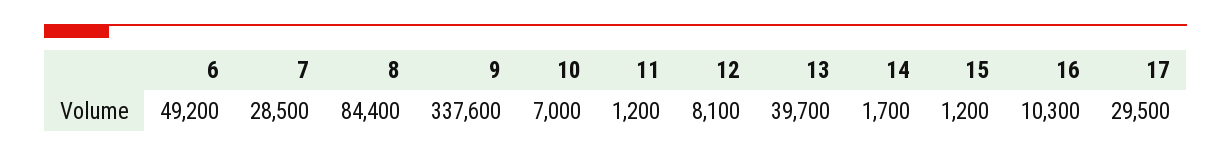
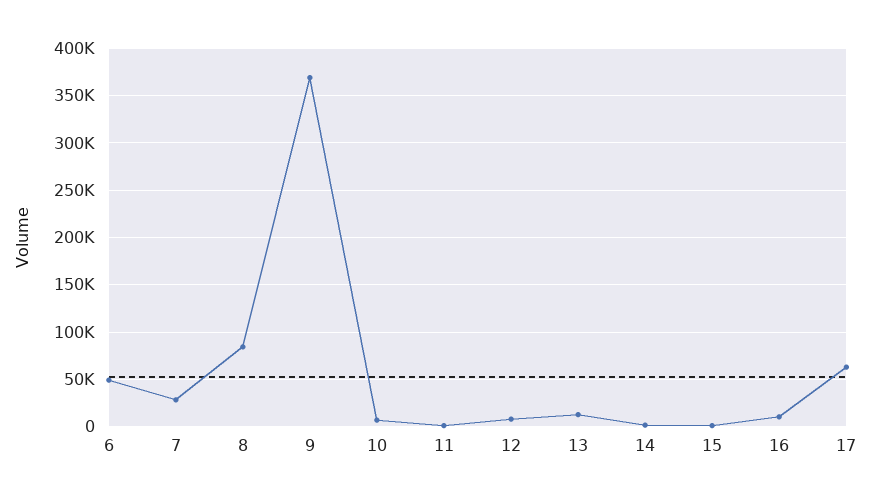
9: 337600 -> 370000
13: 39700 -> 10000
17: 29500 -> 60000

